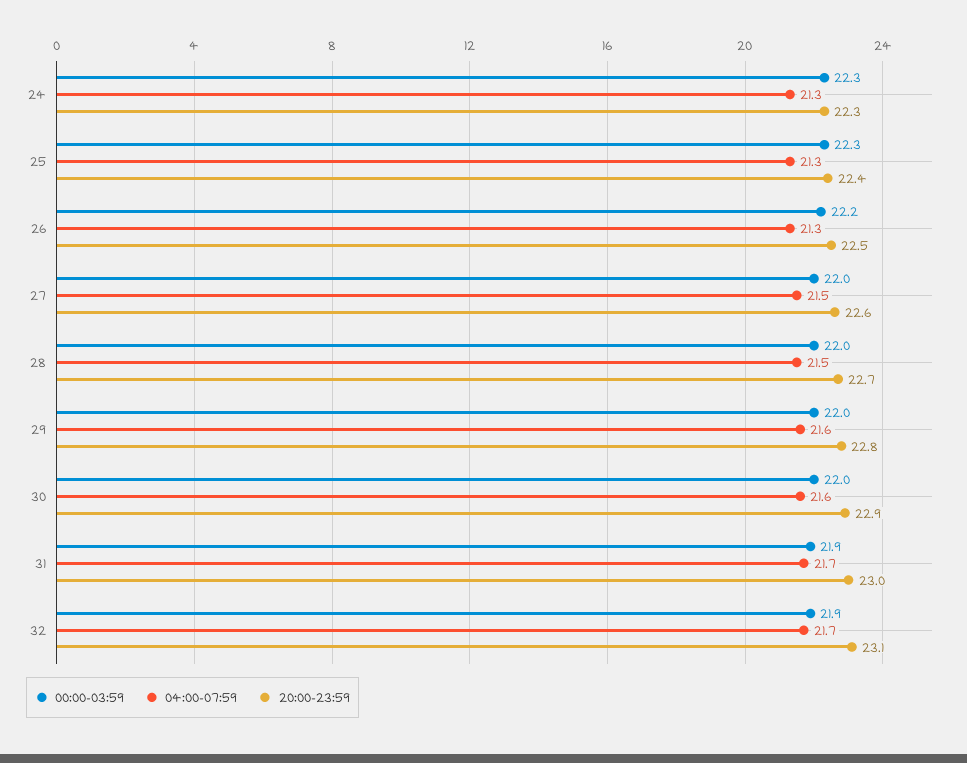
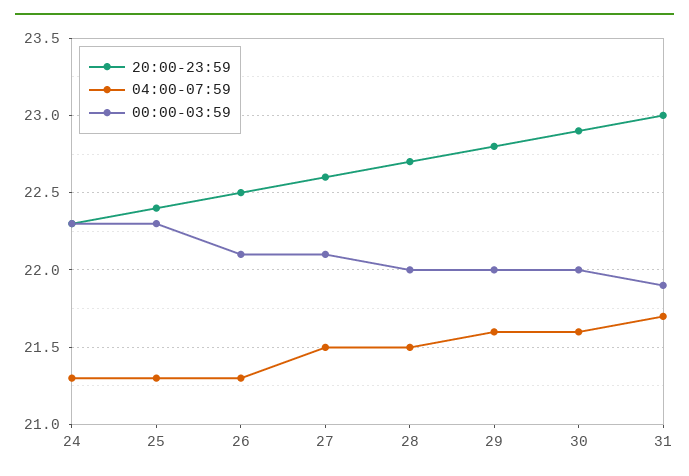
00:00-03:59, 26: 22.2 -> 22.1
00:00-03:59, 27: 22 -> 22.1
00:00-03:59, 32: 21.9 -> none
04:00-07:59, 32: 21.7 -> none
20:00-23:59, 32: 23.1 -> none

